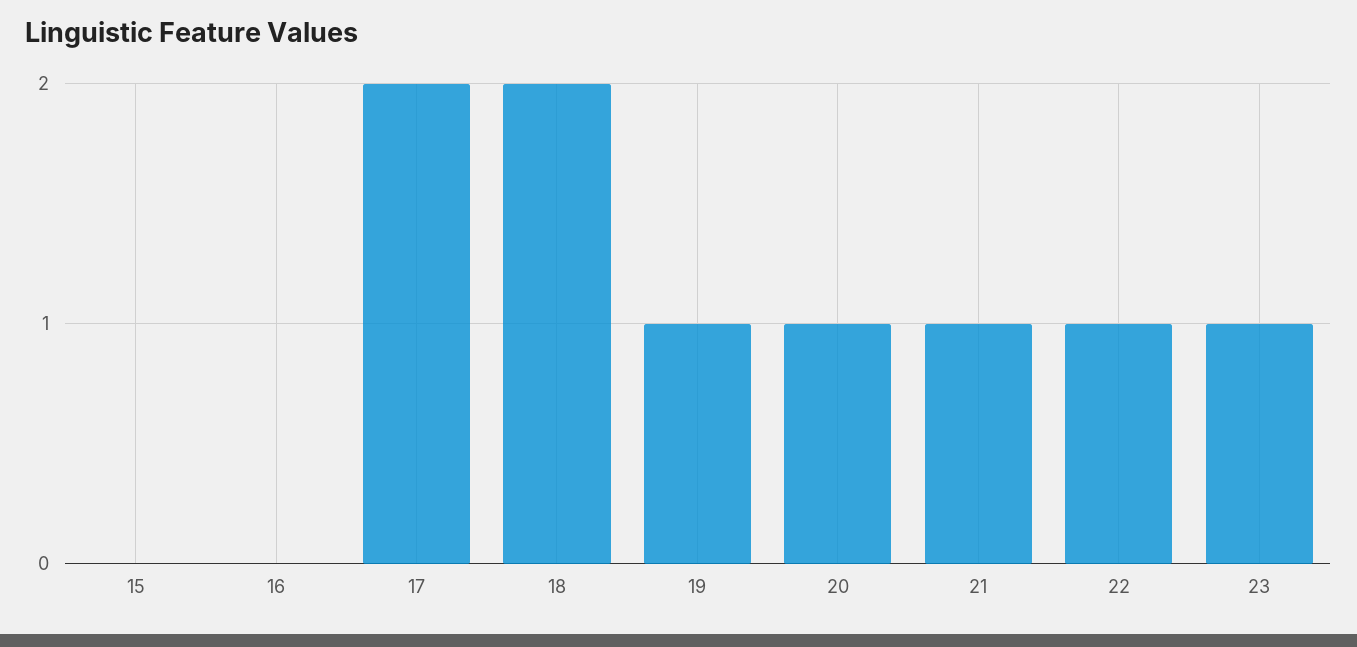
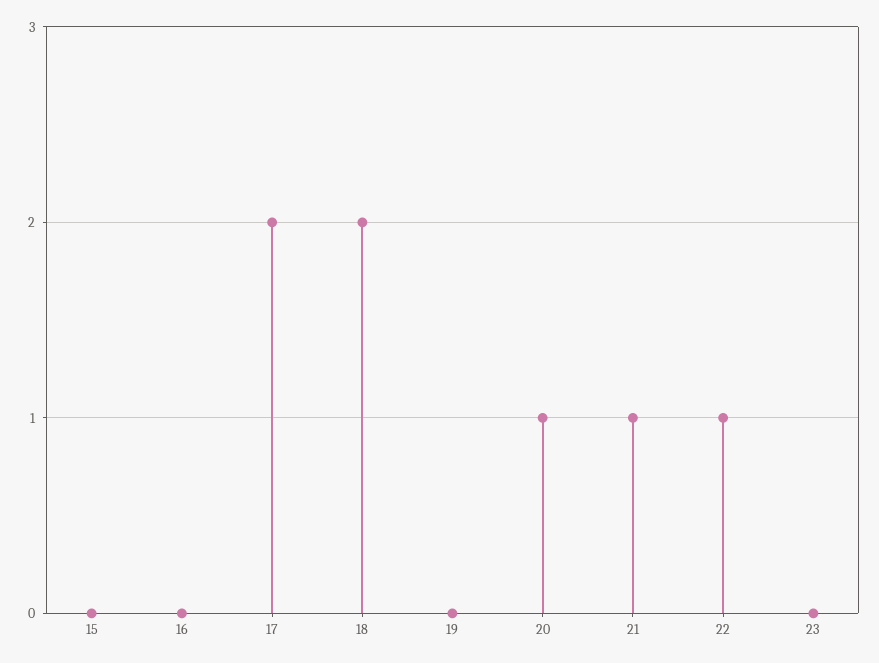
19: 1 -> 0
23: 1 -> 0

